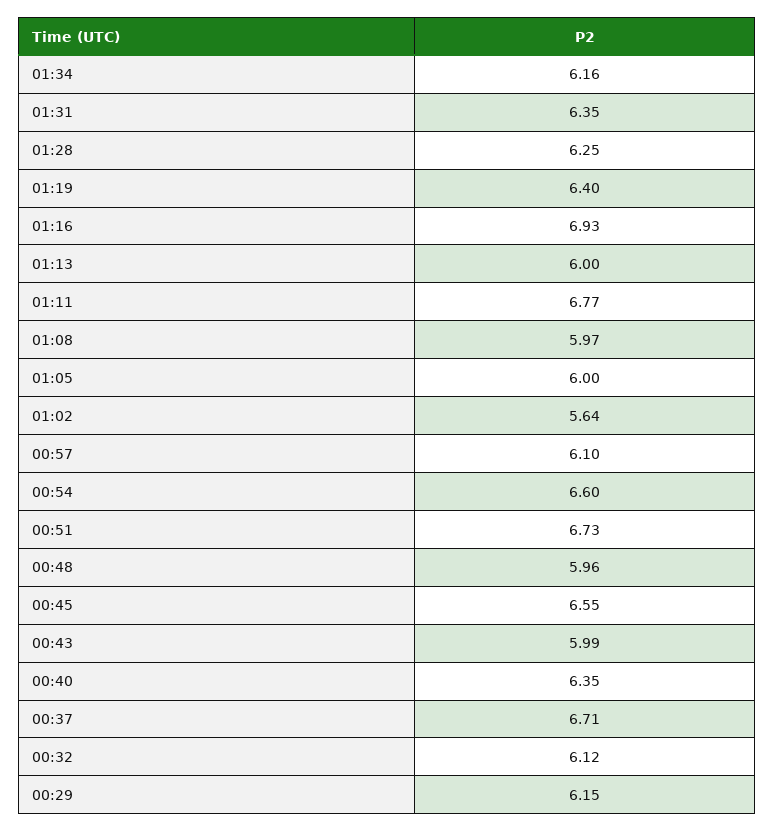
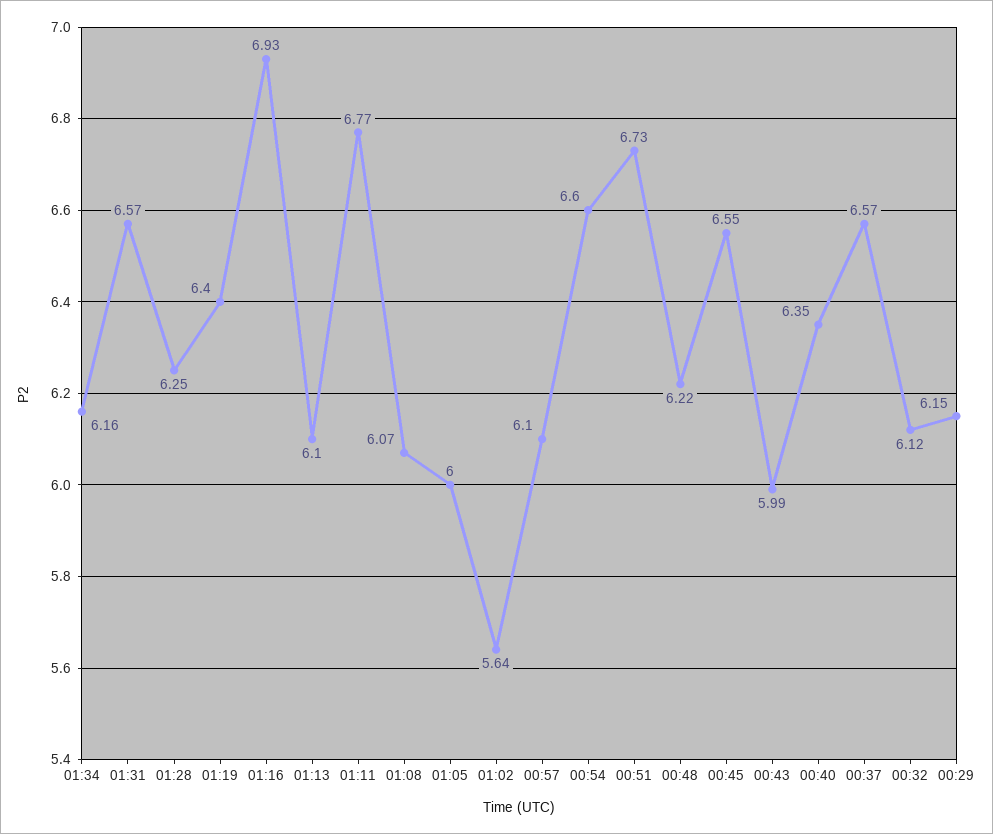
01:31: 6.35 -> 6.57
01:13: 6 -> 6.1
01:08: 5.97 -> 6.07
00:48: 5.96 -> 6.22
00:37: 6.71 -> 6.57

